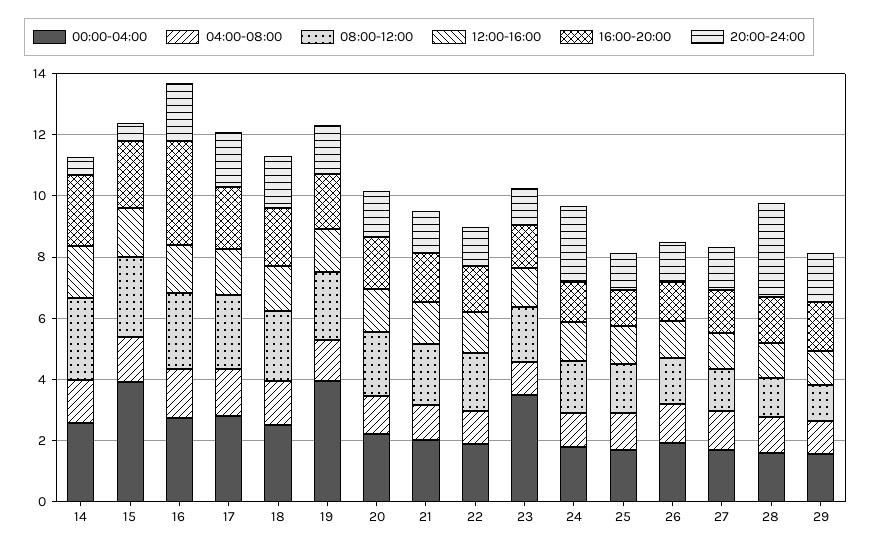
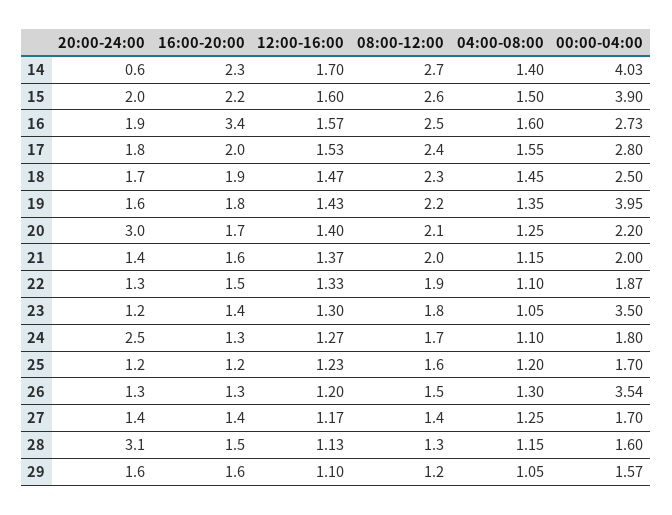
00:00-04:00, 14: 2.5 -> 4.03
20:00-24:00, 15: 0.5 -> 2
20:00-24:00, 20: 1.5 -> 3
00:00-04:00, 26: 2 -> 3.54

